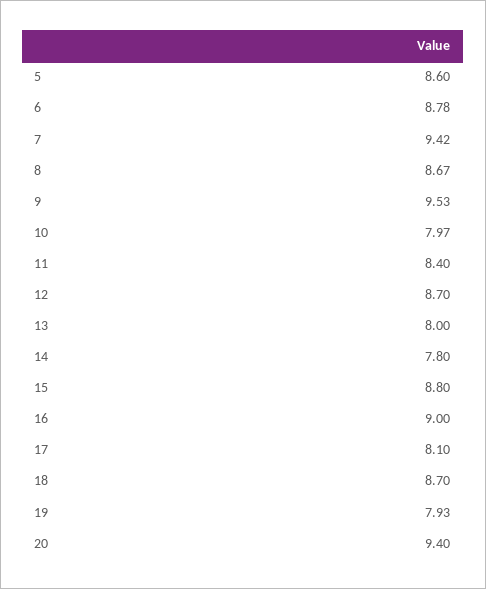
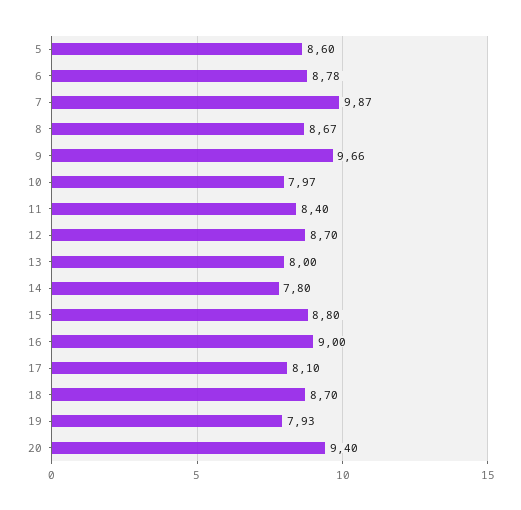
7: 9.42 -> 9.87
9: 9.53 -> 9.66

